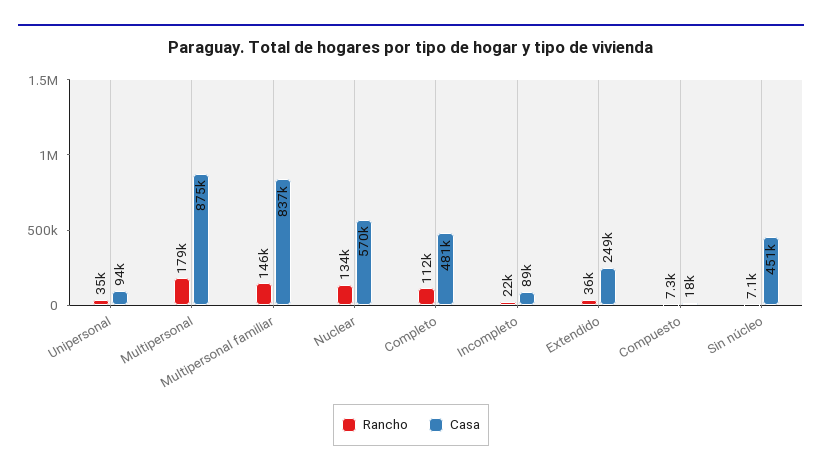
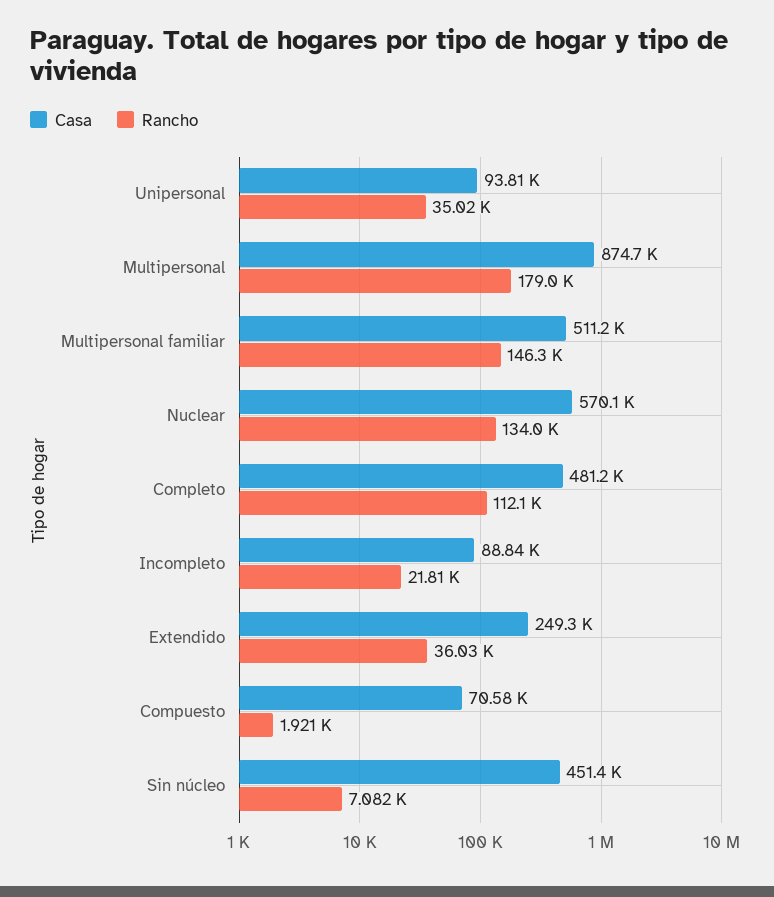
Casa, Multipersonal familiar: 837000 -> 511200
Rancho, Compuesto: 7300 -> 1921
Casa, Compuesto: 18000 -> 70580

